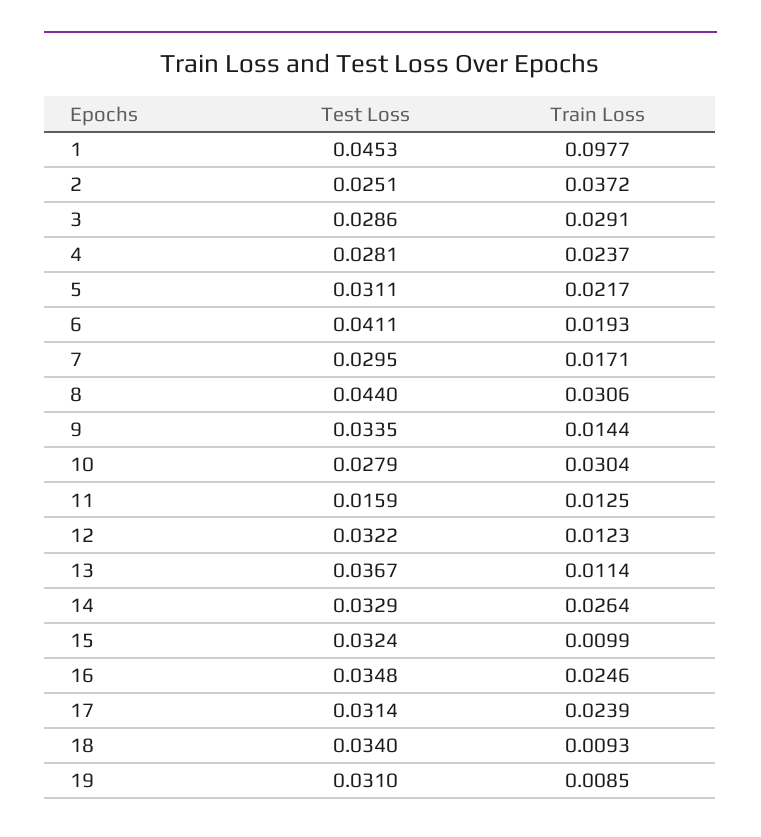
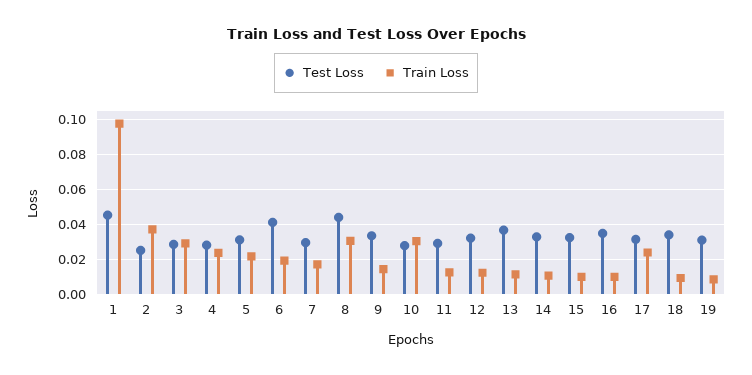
Test Loss, 11: 0.0159 -> 0.03
Train Loss, 14: 0.0264 -> 0.01
Train Loss, 16: 0.0246 -> 0.01

